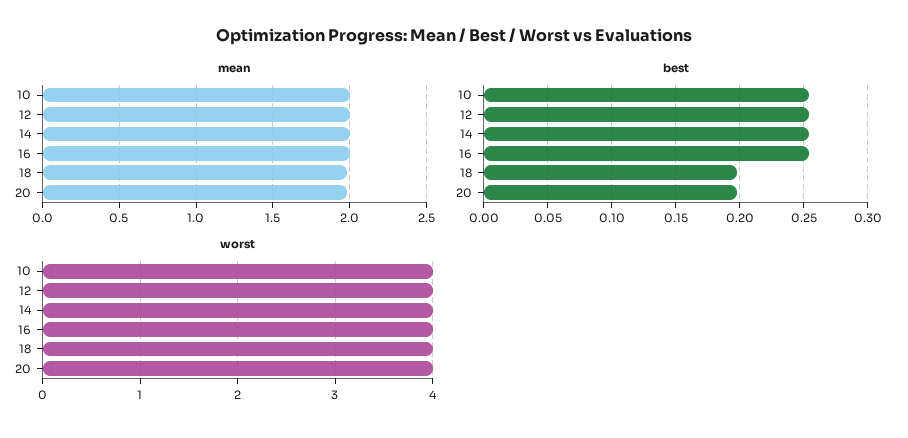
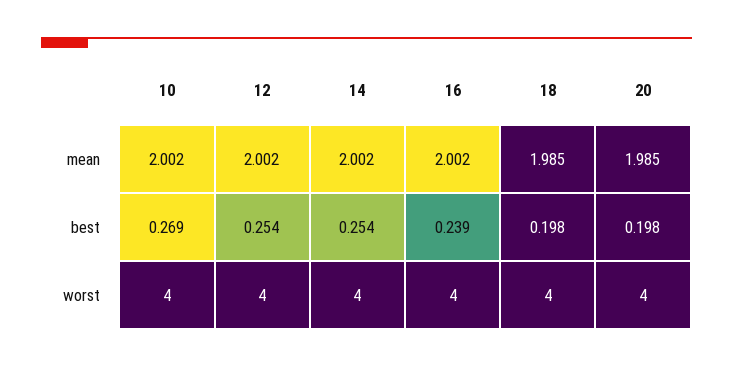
best, 10: 0.255 -> 0.269
best, 16: 0.255 -> 0.239

